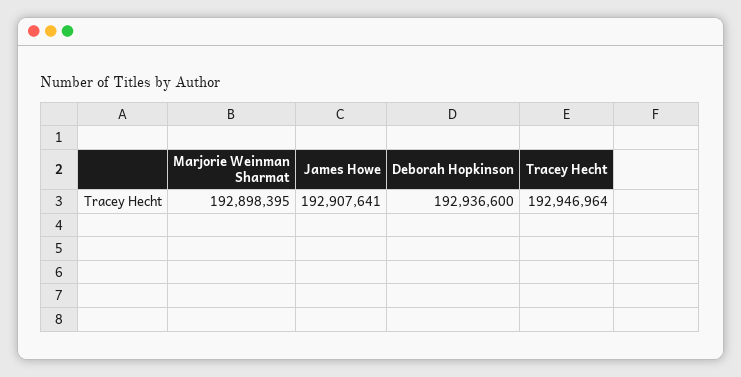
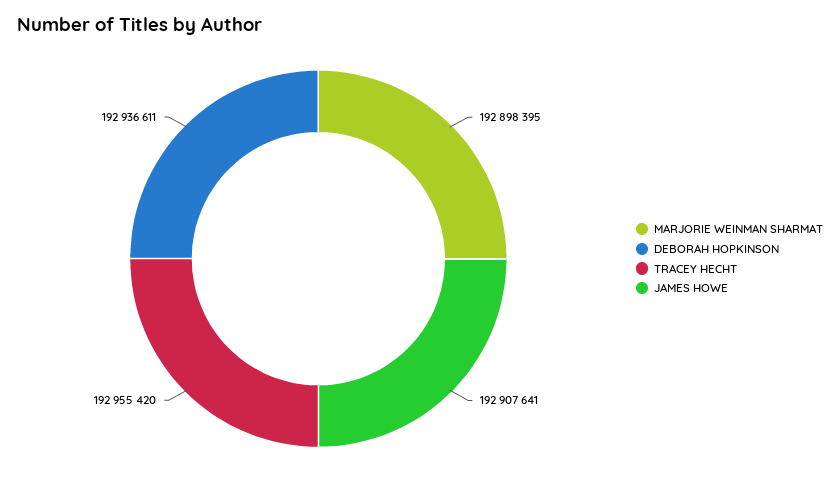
Deborah Hopkinson: 192936600 -> 192936611
Tracey Hecht: 192946964 -> 192955420

